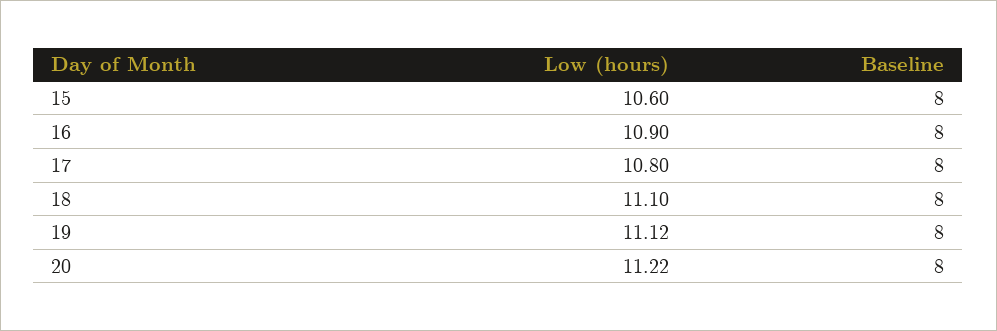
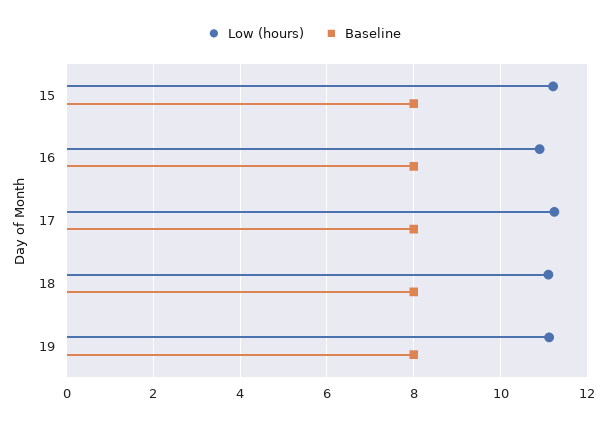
Low (hours), 15: 10.6 -> 11.2
Low (hours), 17: 10.8 -> 11.2
Low (hours), 20: 11.22 -> none
Baseline, 20: 8 -> none

